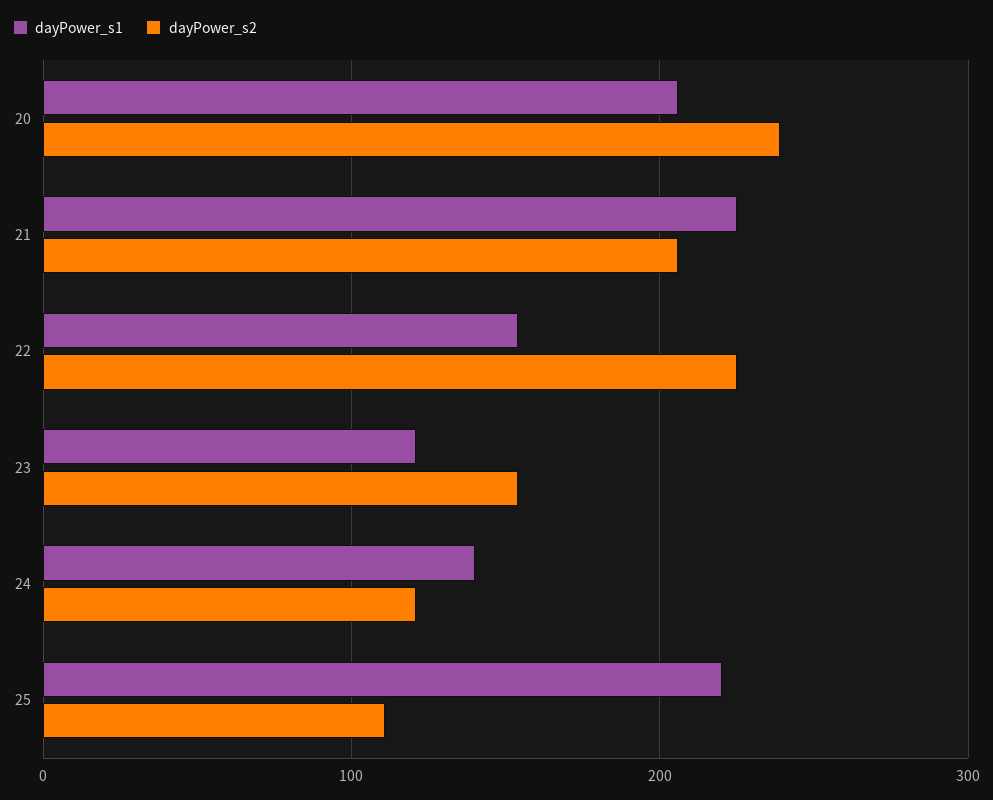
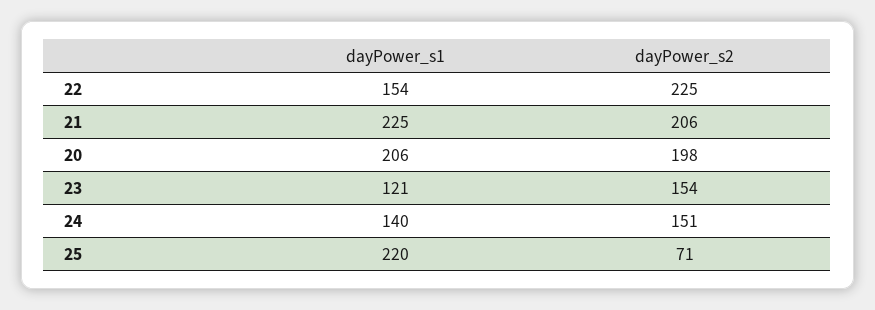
dayPower_s2, 20: 240 -> 198
dayPower_s2, 24: 120 -> 151
dayPower_s2, 25: 110 -> 71

